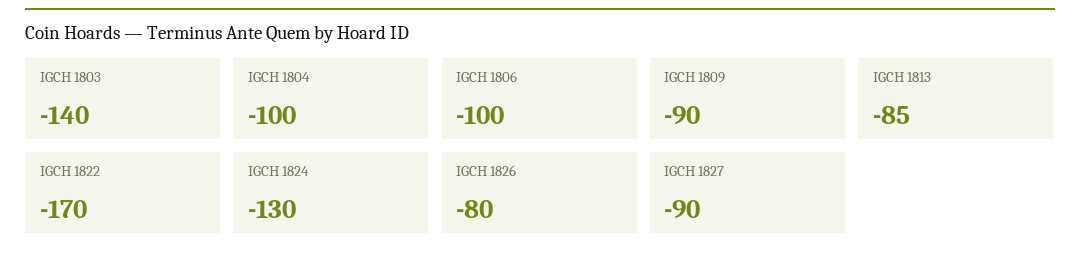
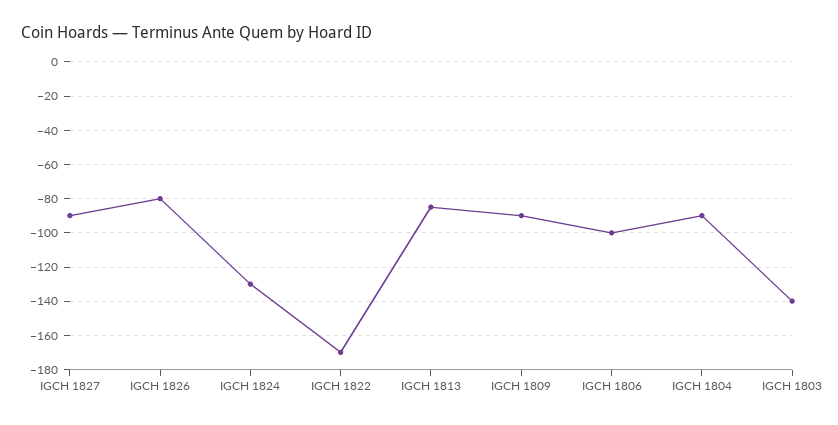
IGCH 1804: -100 -> -90

